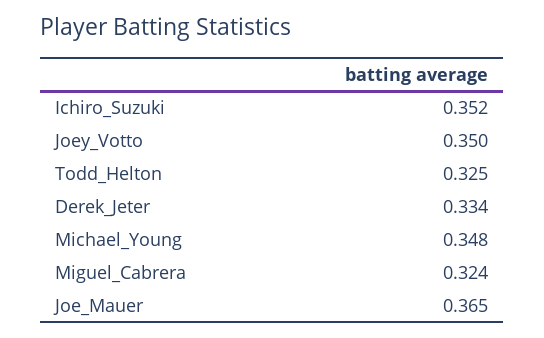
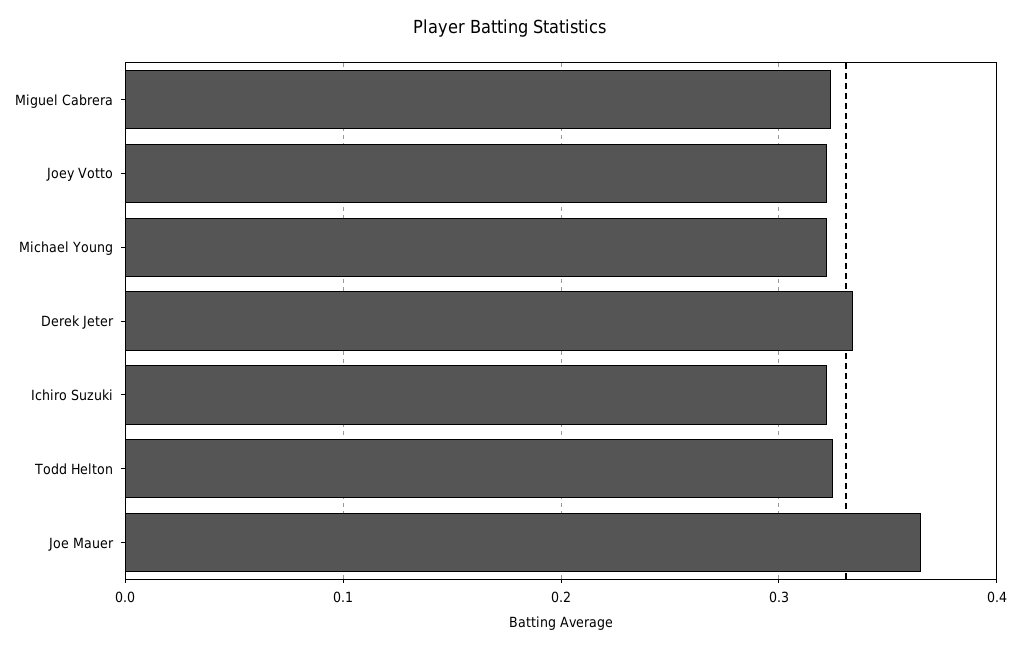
Ichiro_Suzuki: 0.352 -> 0.32
Joey_Votto: 0.35 -> 0.32
Michael_Young: 0.348 -> 0.32

